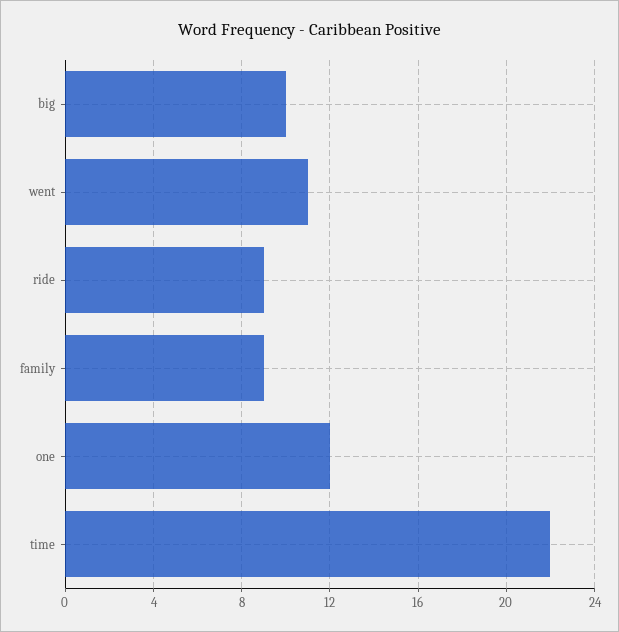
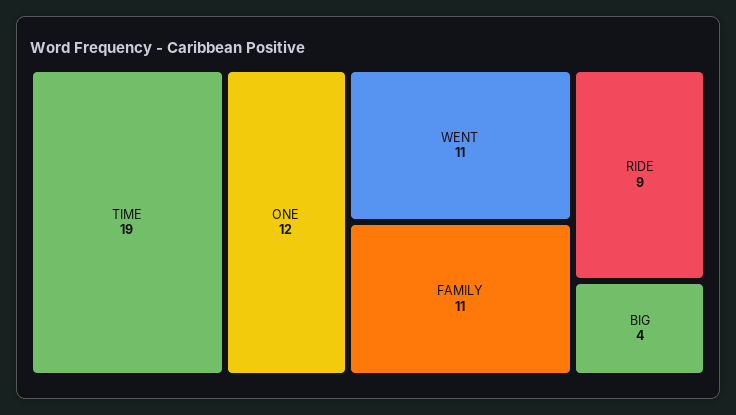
big: 10 -> 4
family: 9 -> 11
time: 22 -> 19

